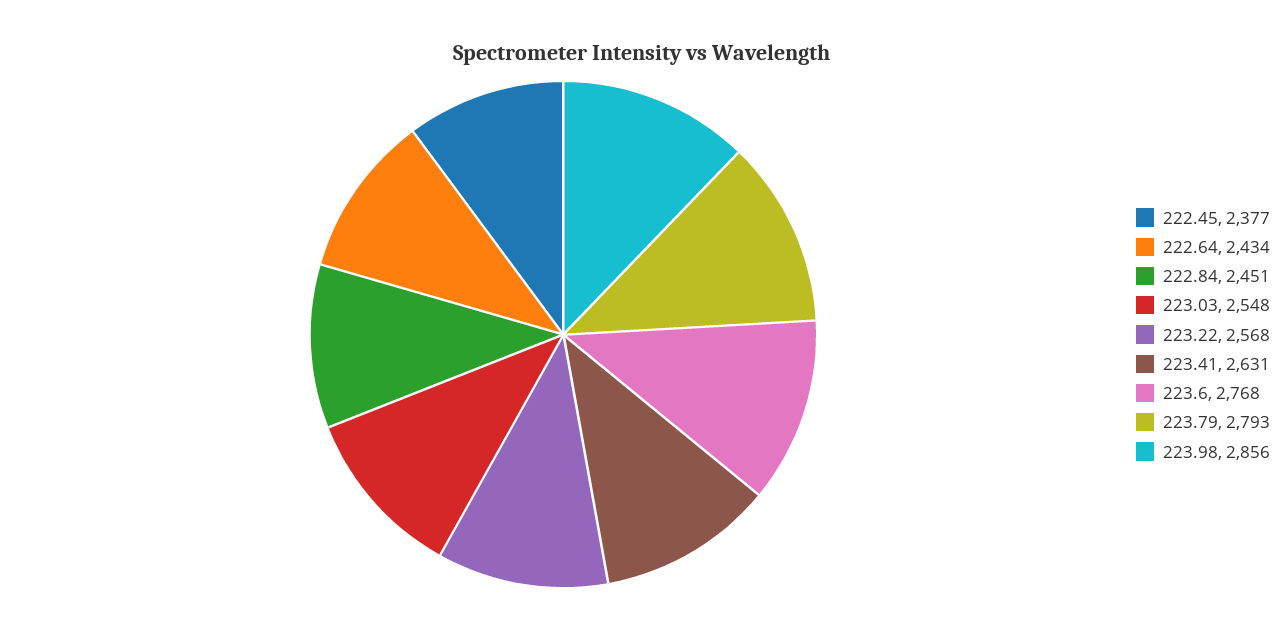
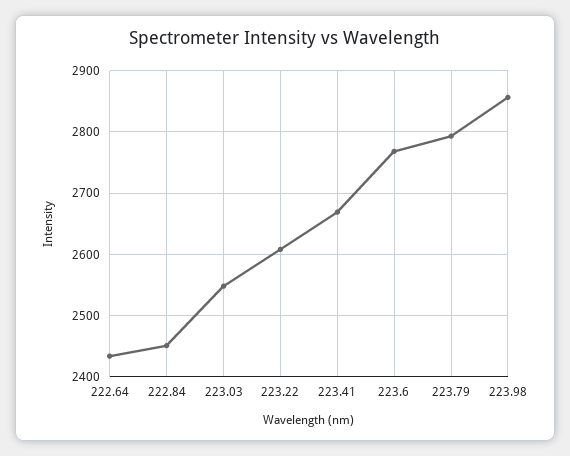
222.45: 2377 -> none
223.22: 2568 -> 2610
223.41: 2631 -> 2670

